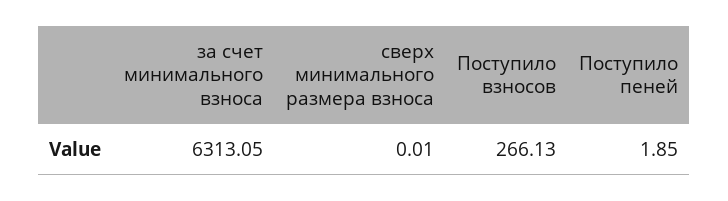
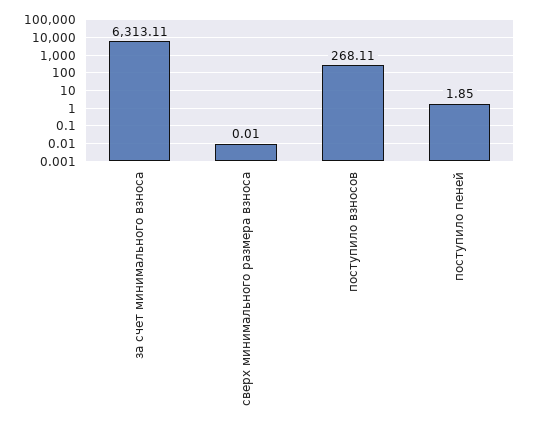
за счет минимального взноса: 6313.05 -> 6313.11
Поступило взносов: 266.13 -> 268.11

